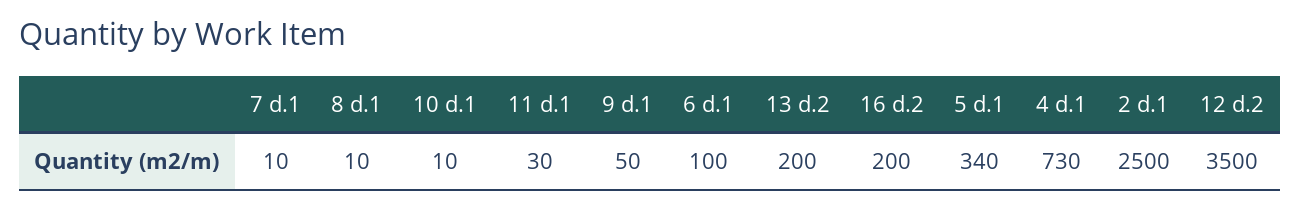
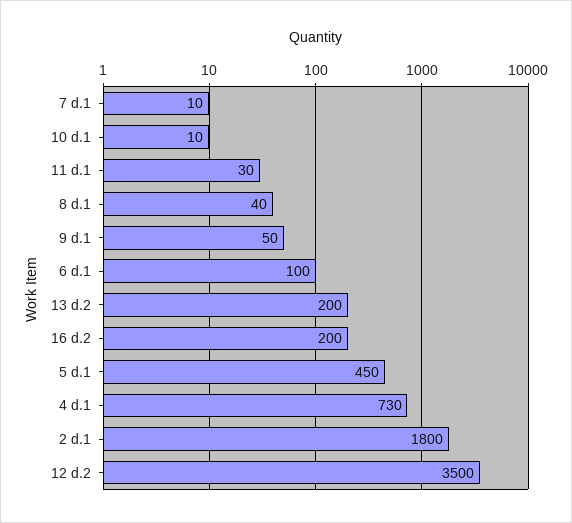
8 d.1: 10 -> 40
5 d.1: 340 -> 450
2 d.1: 2500 -> 1800

